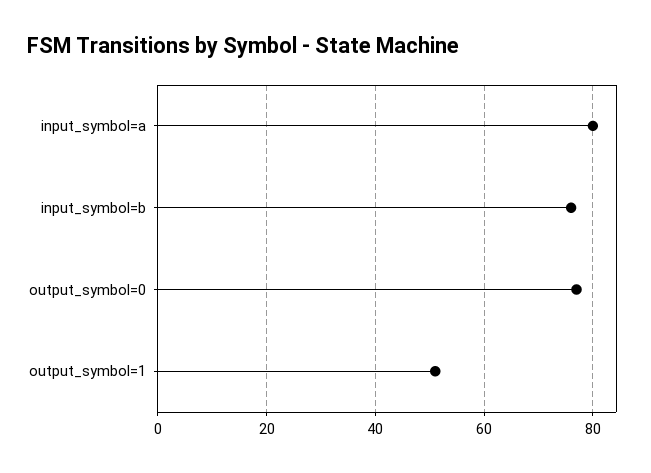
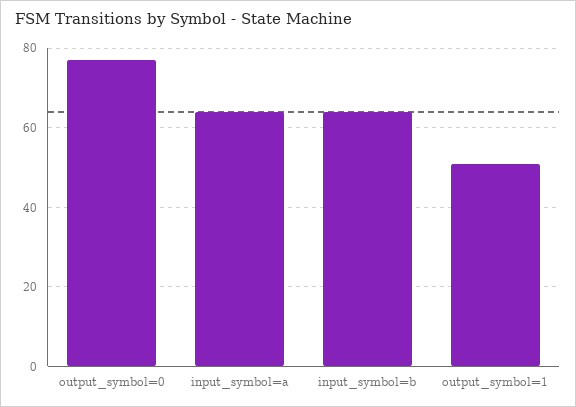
input_symbol=a: 80 -> 65
input_symbol=b: 75 -> 65

